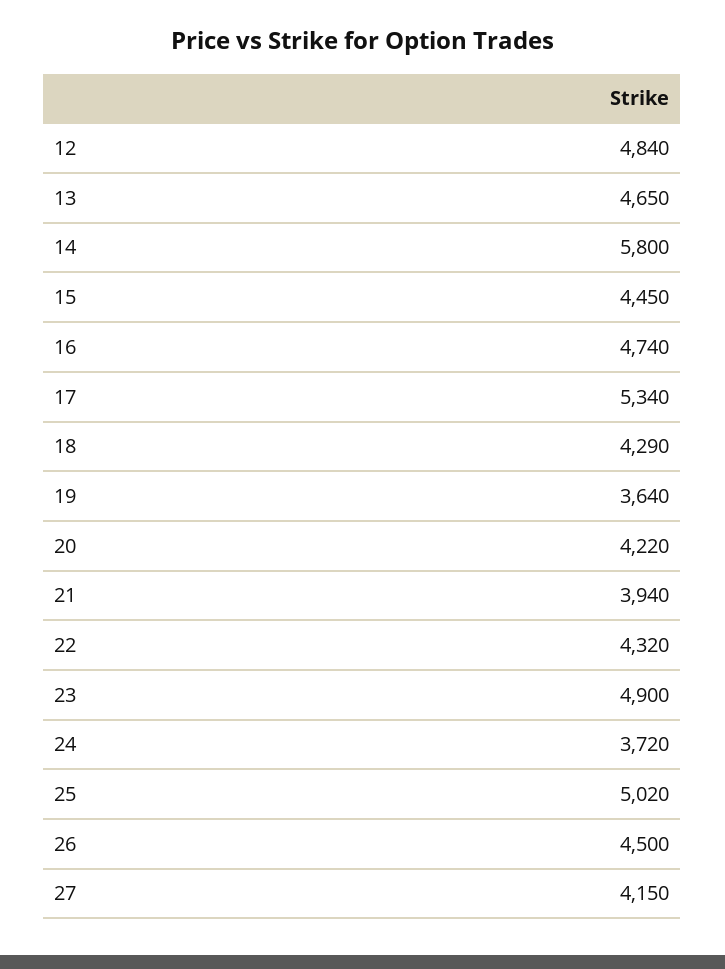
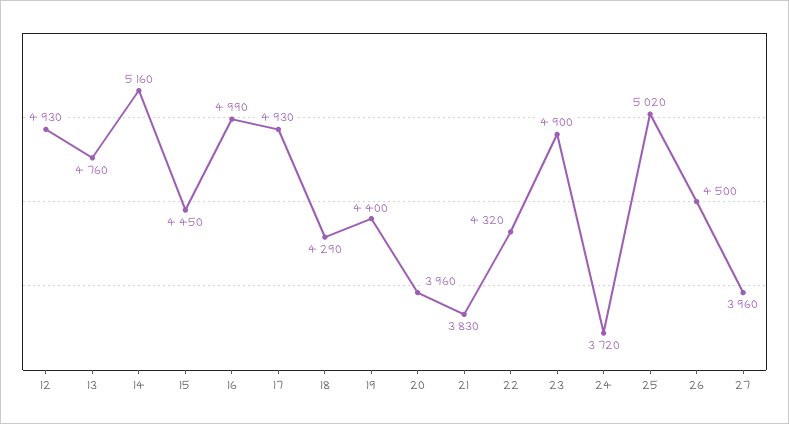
12: 4840 -> 4930
13: 4650 -> 4760
14: 5800 -> 5160
16: 4740 -> 4990
17: 5340 -> 4930
19: 3640 -> 4400
20: 4220 -> 3960
21: 3940 -> 3830
27: 4150 -> 3960

